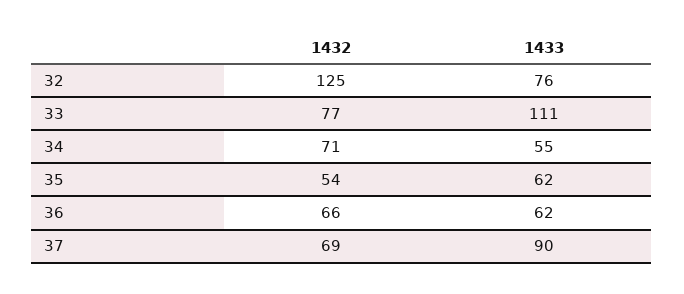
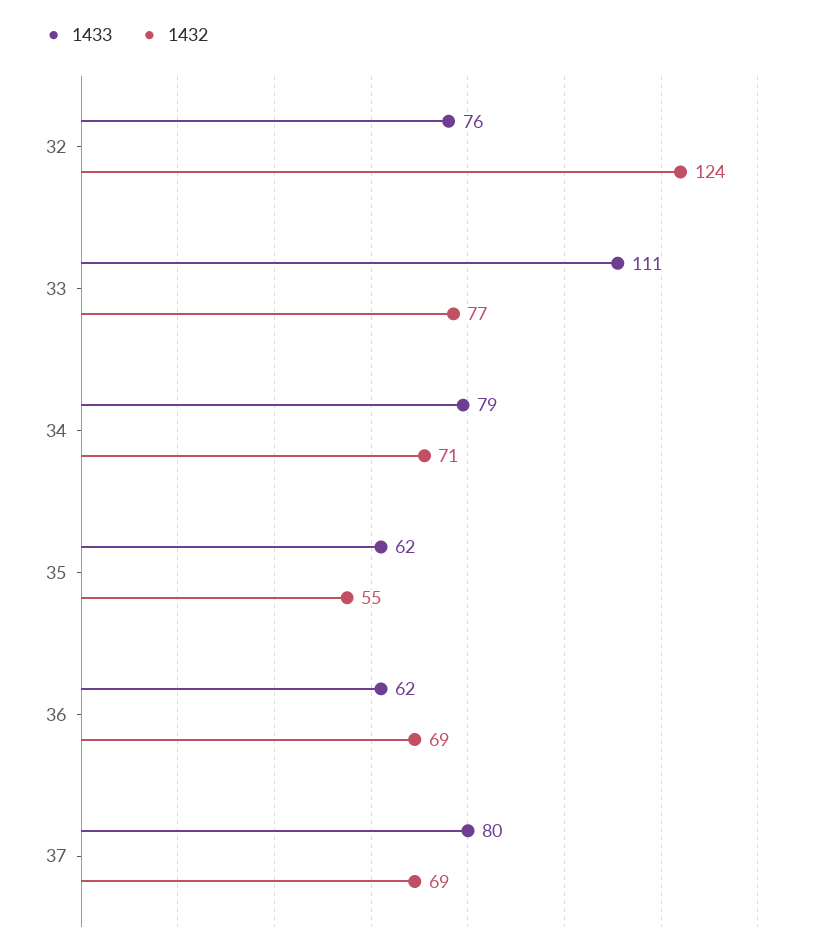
1432, 32: 125 -> 124
1433, 34: 55 -> 79
1432, 35: 54 -> 55
1432, 36: 66 -> 69
1433, 37: 90 -> 80

